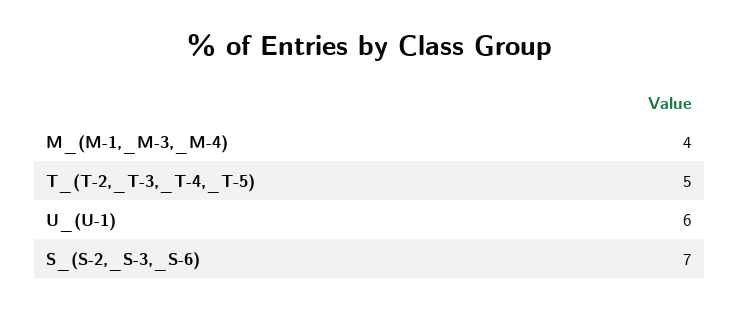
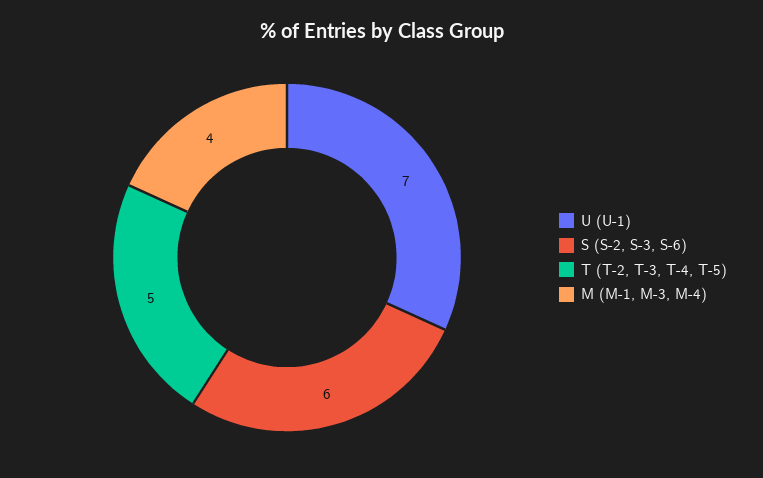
U_(U-1): 6 -> 7
S_(S-2,_S-3,_S-6): 7 -> 6

